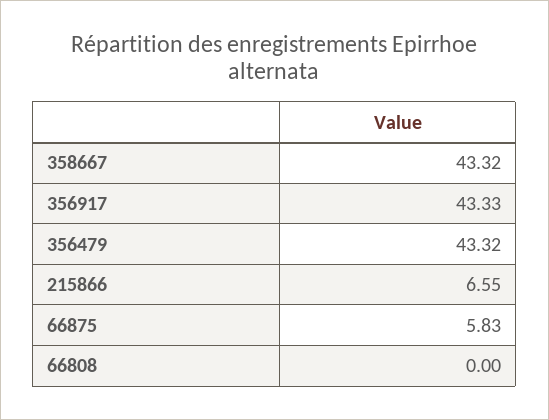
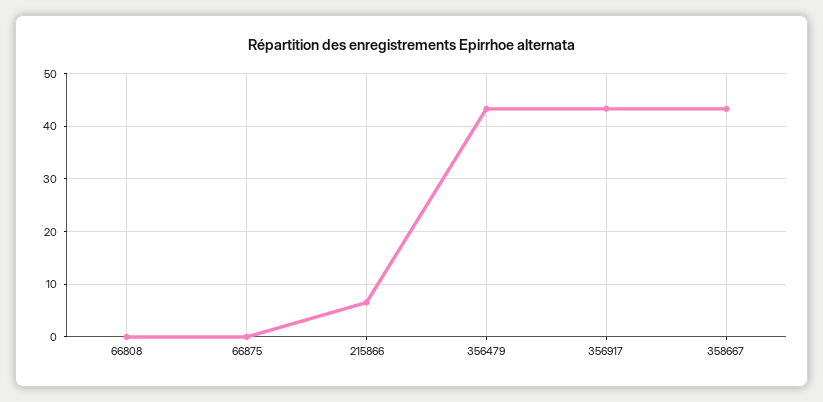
66875: 5.83 -> 0

